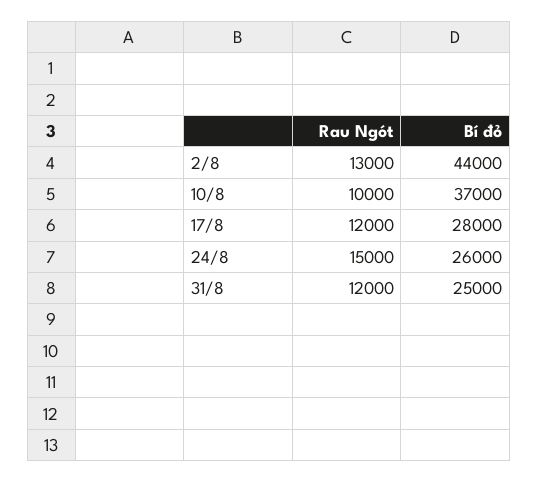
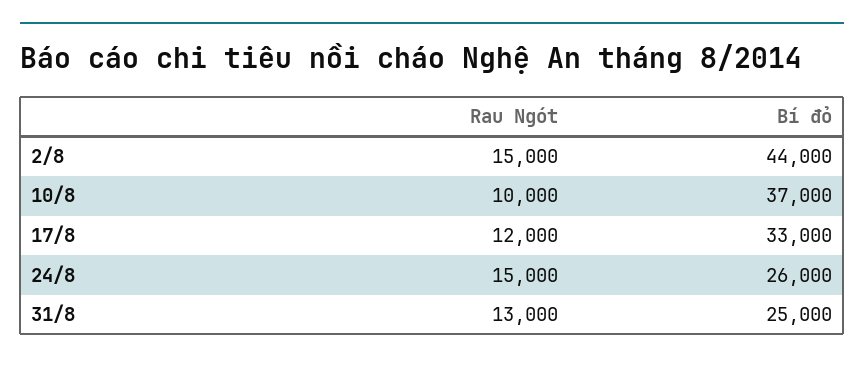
Rau Ngót, 2/8: 13000 -> 15000
Bí đỏ, 17/8: 28000 -> 33000
Rau Ngót, 31/8: 12000 -> 13000

